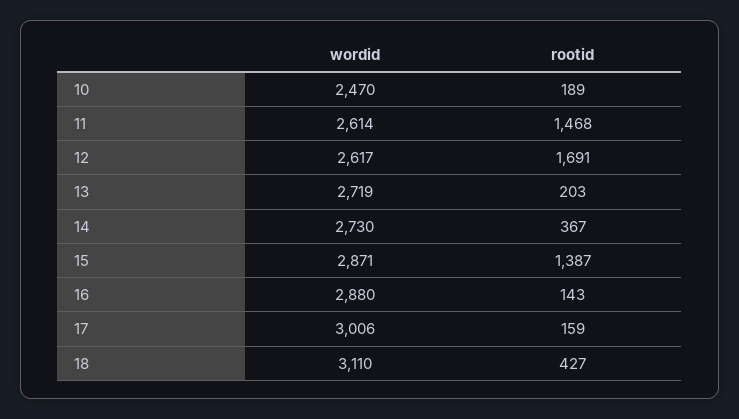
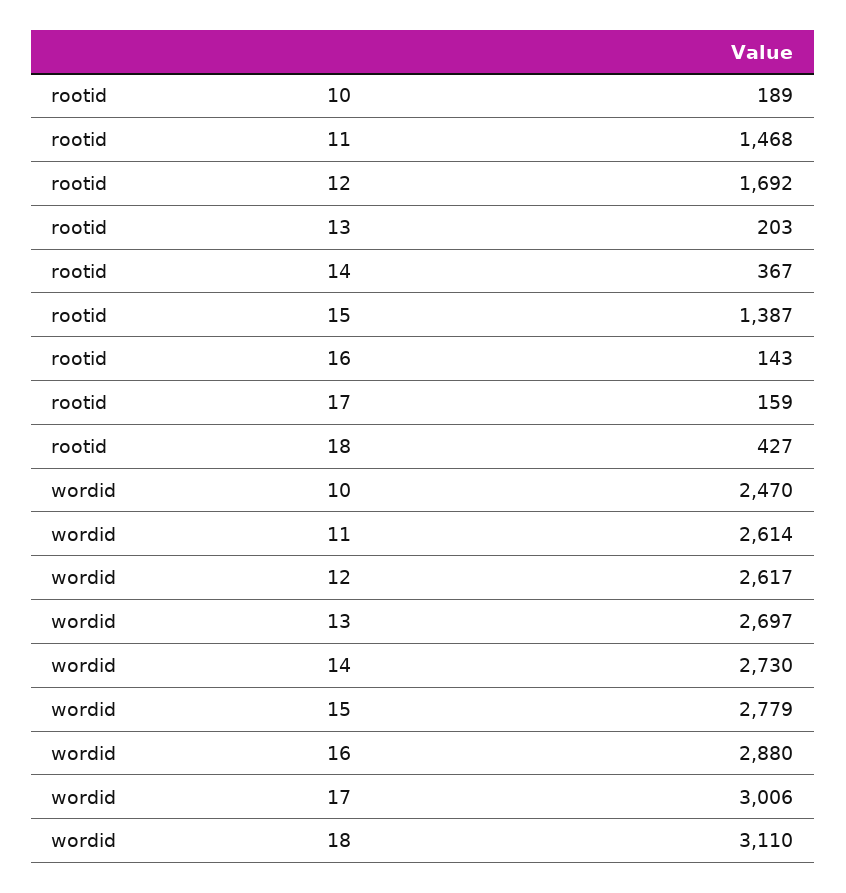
rootid, 12: 1691 -> 1692
wordid, 13: 2719 -> 2697
wordid, 15: 2871 -> 2779

